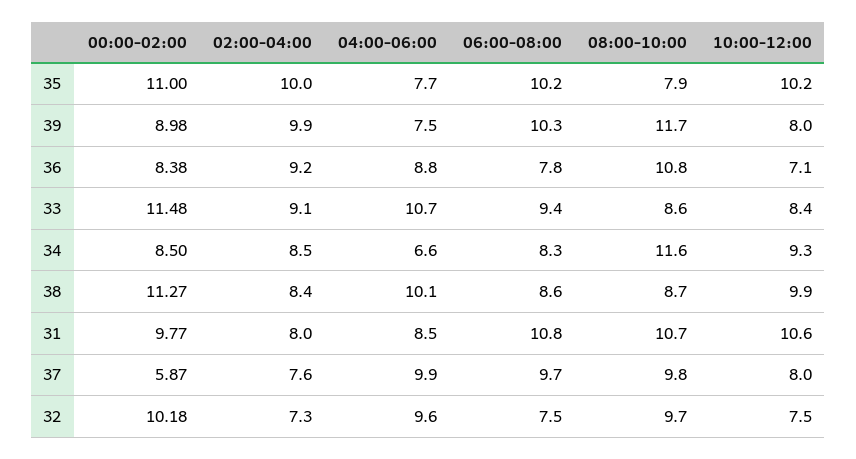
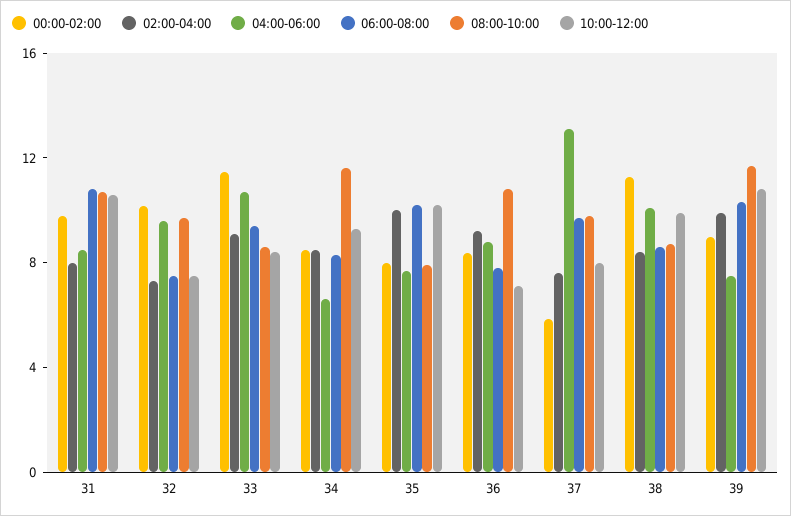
00:00-02:00, 35: 11 -> 8
10:00-12:00, 39: 8 -> 11
04:00-06:00, 37: 9.9 -> 13

